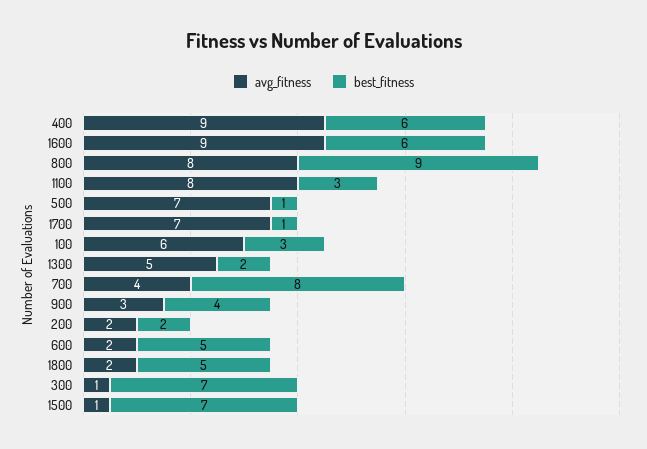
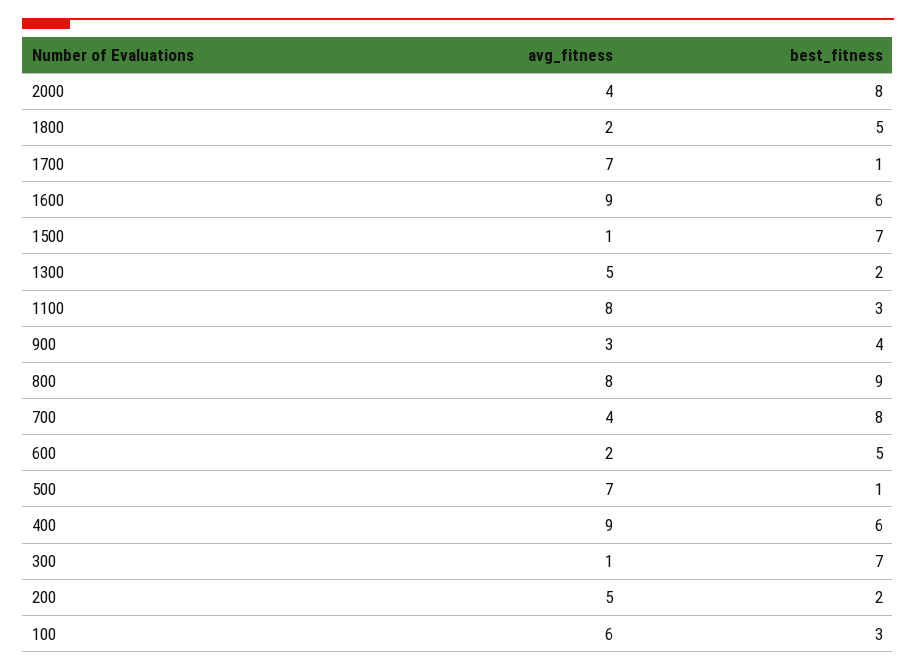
avg_fitness, 200: 2 -> 5
avg_fitness, 2000: none -> 4
best_fitness, 2000: none -> 8

